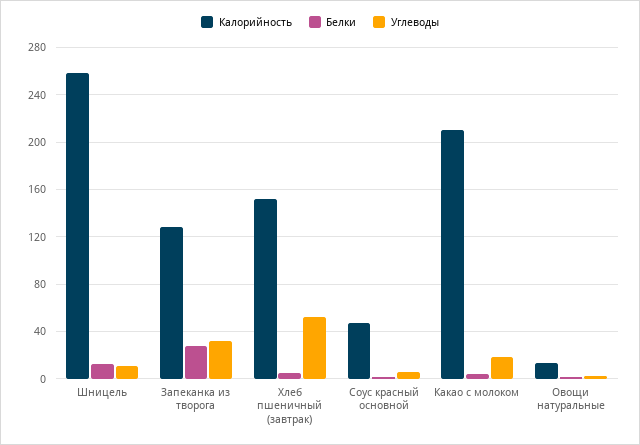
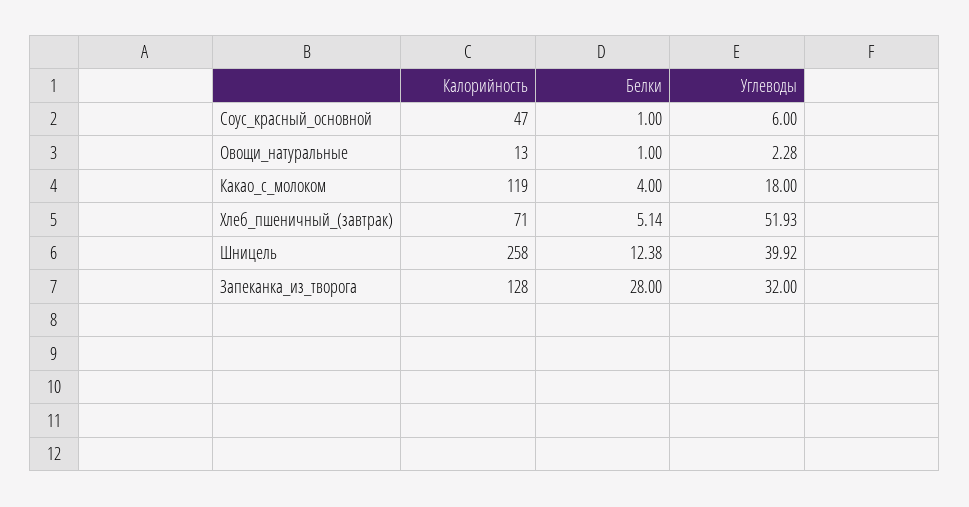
Углеводы, Шницель: 10 -> 39.92
Калорийность, Хлеб пшеничный (завтрак): 150 -> 71
Калорийность, Какао с молоком: 210 -> 119

